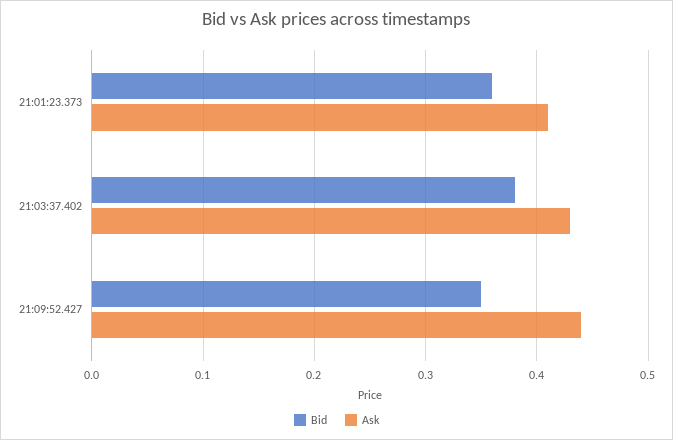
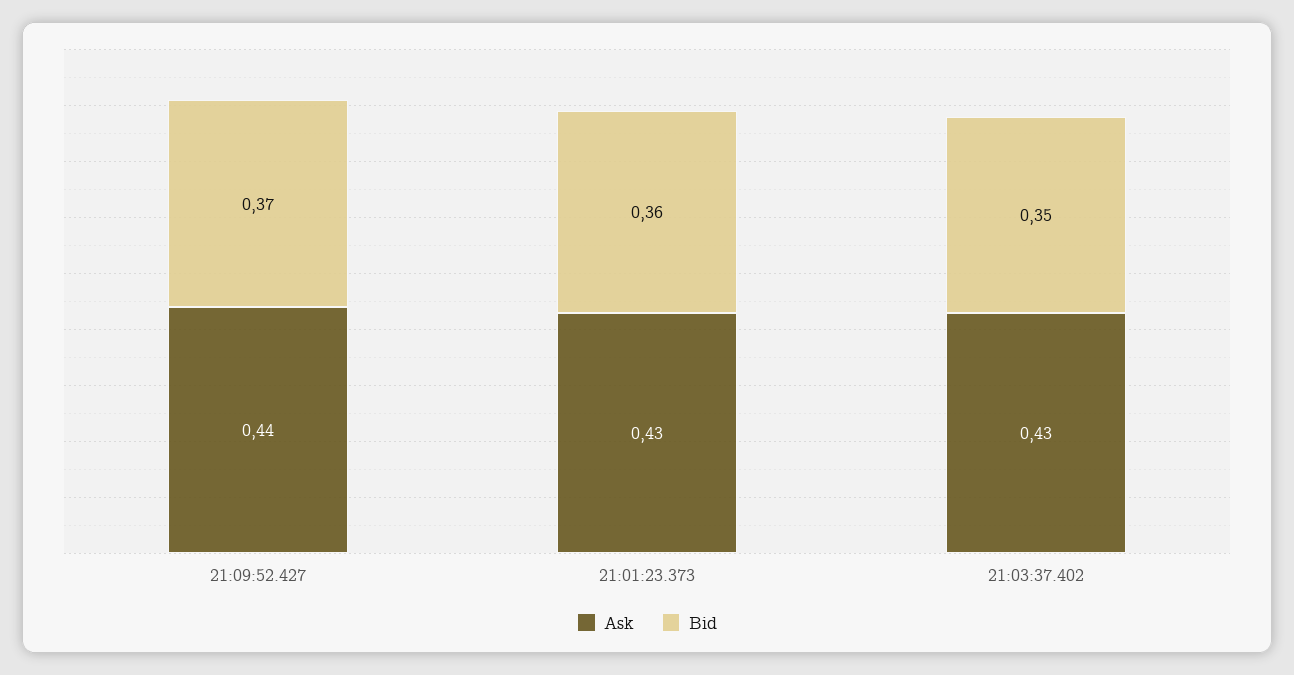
Ask, 21:01:23.373: 0.41 -> 0.43
Bid, 21:03:37.402: 0.38 -> 0.35
Bid, 21:09:52.427: 0.35 -> 0.37

